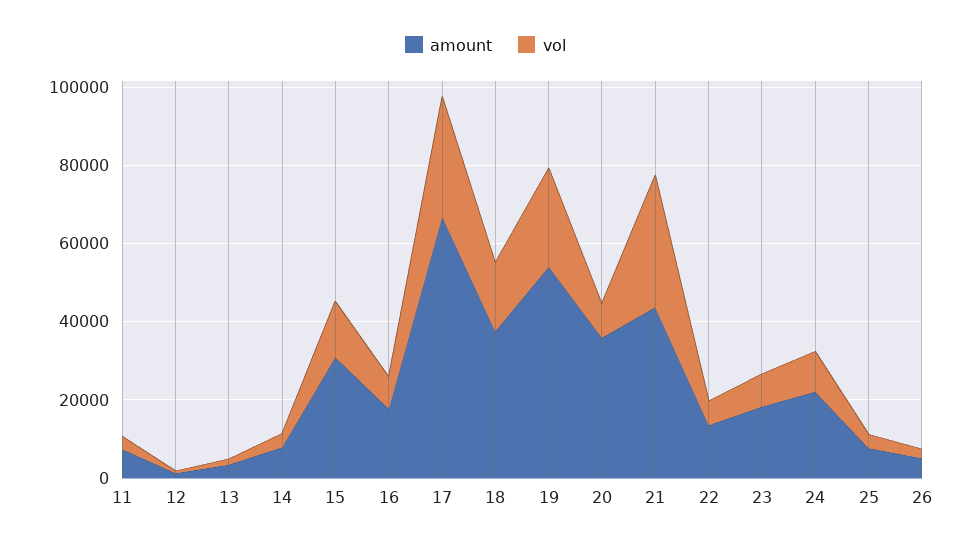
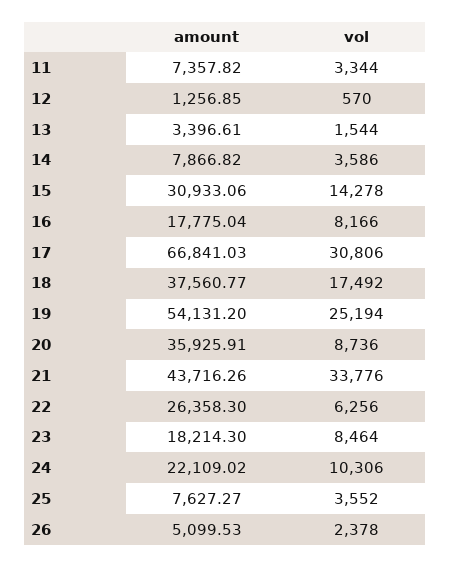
amount, 22: 15000 -> 26358.3

